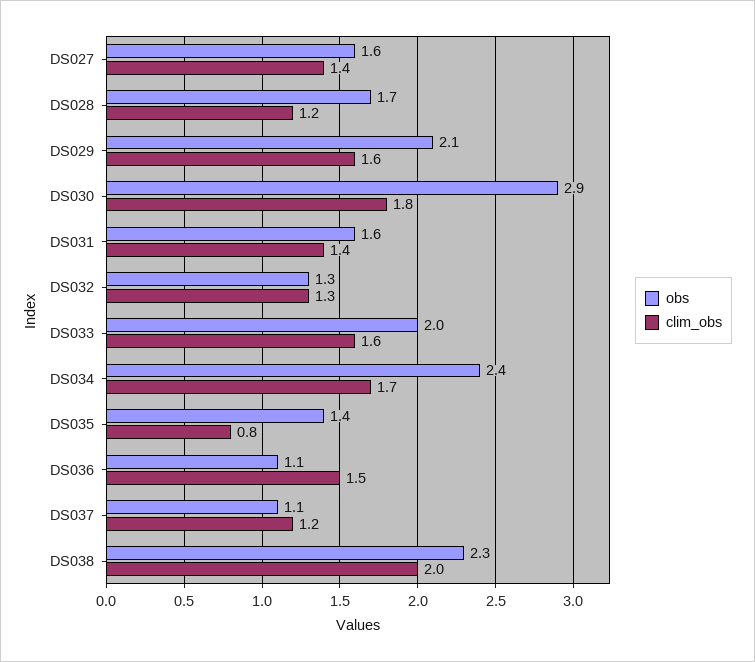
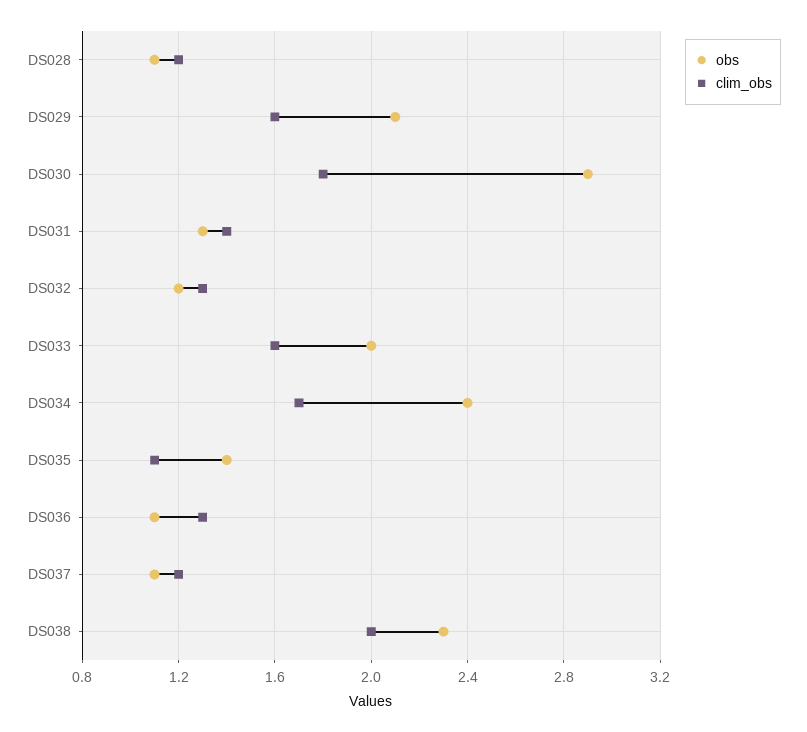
obs, DS027: 1.6 -> none
clim_obs, DS027: 1.4 -> none
obs, DS028: 1.7 -> 1.1
obs, DS031: 1.6 -> 1.3
obs, DS032: 1.3 -> 1.2
clim_obs, DS035: 0.8 -> 1.1
clim_obs, DS036: 1.5 -> 1.3

